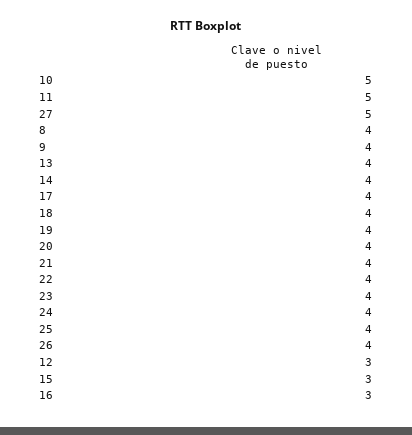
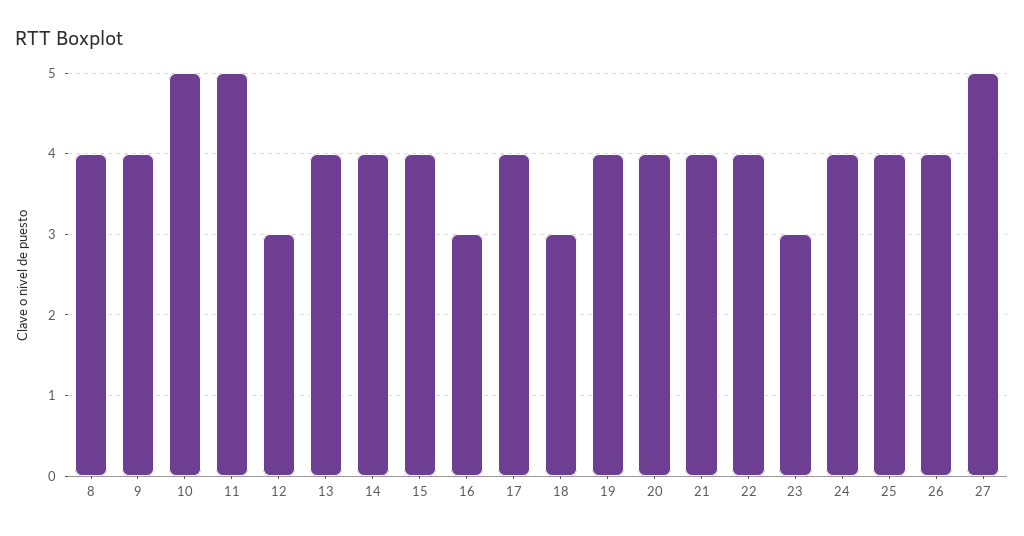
18: 4 -> 3
23: 4 -> 3
15: 3 -> 4

